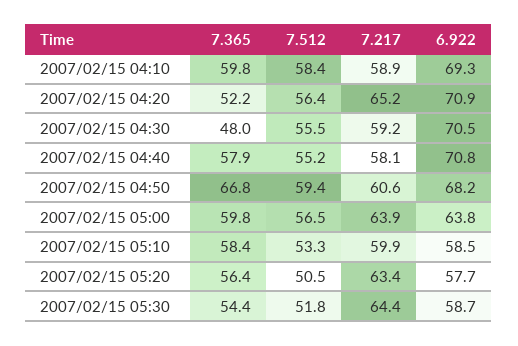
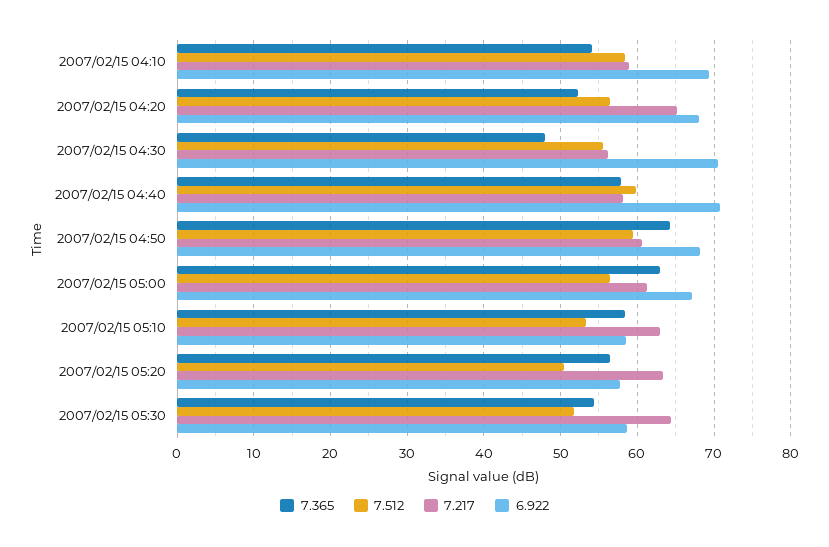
7.365, 2007/02/15 04:10: 59.8 -> 54
6.922, 2007/02/15 04:20: 70.9 -> 68
7.217, 2007/02/15 04:30: 59.2 -> 56
7.512, 2007/02/15 04:40: 55.2 -> 60
7.365, 2007/02/15 04:50: 66.8 -> 64
7.365, 2007/02/15 05:00: 59.8 -> 63
7.217, 2007/02/15 05:00: 63.9 -> 61
6.922, 2007/02/15 05:00: 63.8 -> 67
7.217, 2007/02/15 05:10: 59.9 -> 63

